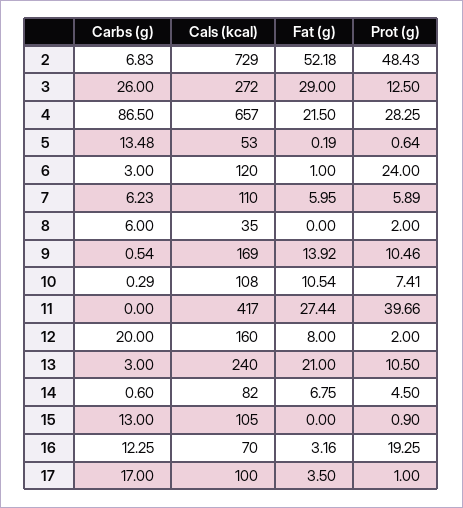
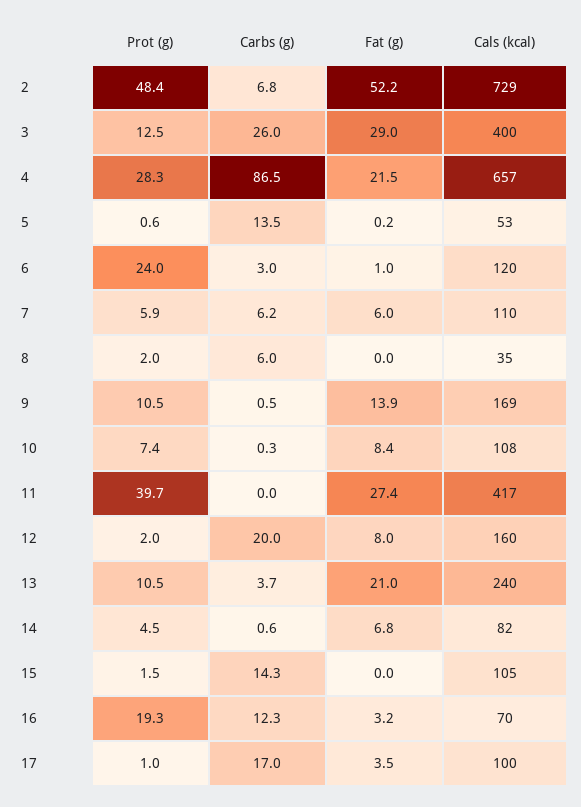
Cals (kcal), 3: 272 -> 400
Fat (g), 10: 10.54 -> 8.4
Carbs (g), 13: 3 -> 3.7
Carbs (g), 15: 13 -> 14.3
Prot (g), 15: 0.9 -> 1.5

